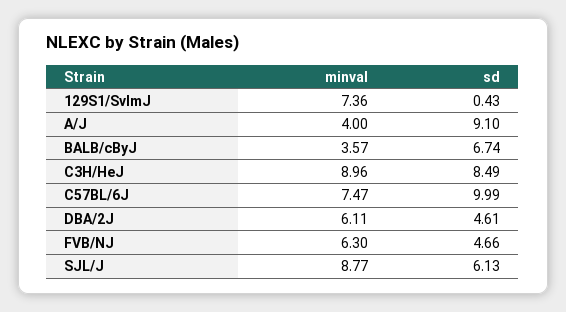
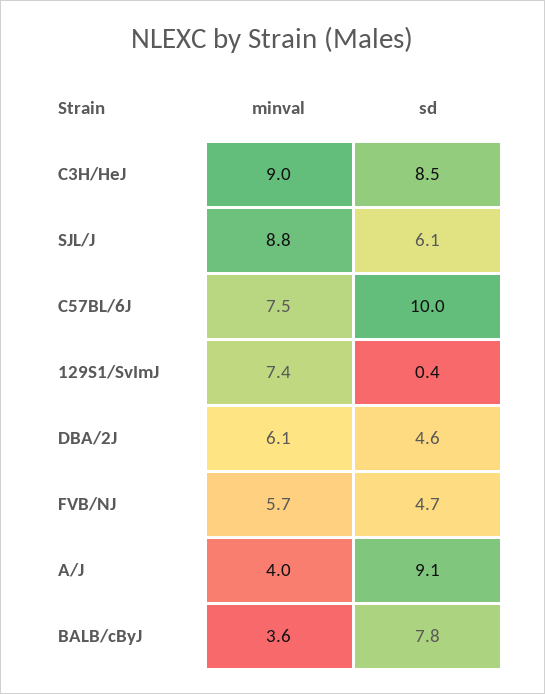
sd, BALB/cByJ: 6.74 -> 7.8
minval, FVB/NJ: 6.3 -> 5.7

